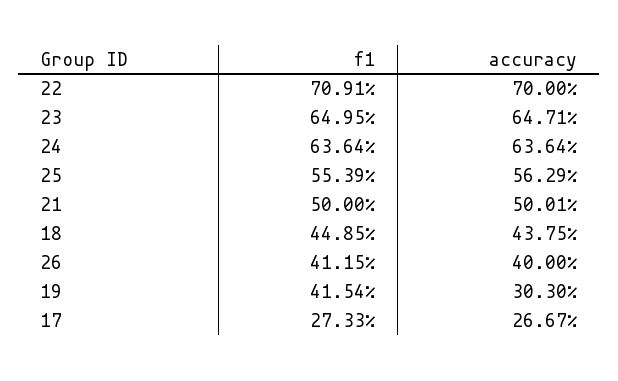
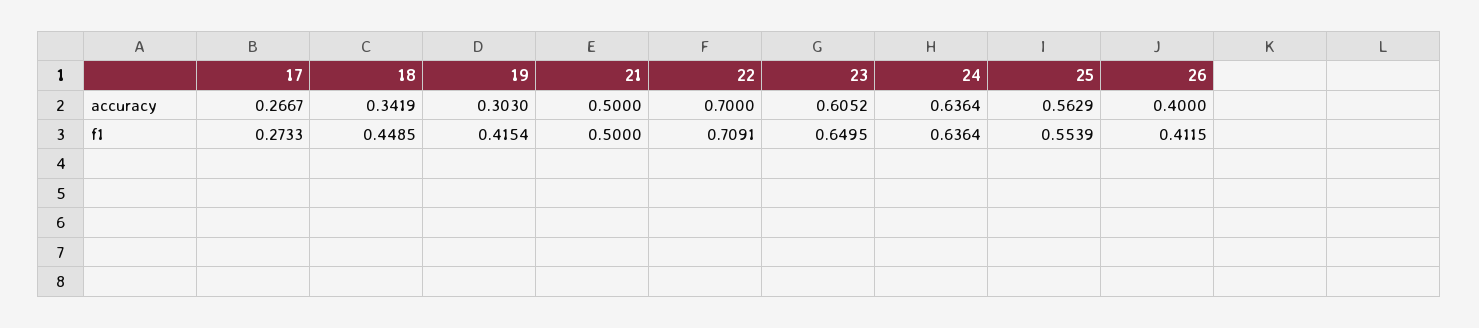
accuracy, 23: 0.6471 -> 0.6052
accuracy, 21: 0.5001 -> 0.5
accuracy, 18: 0.4375 -> 0.3419

